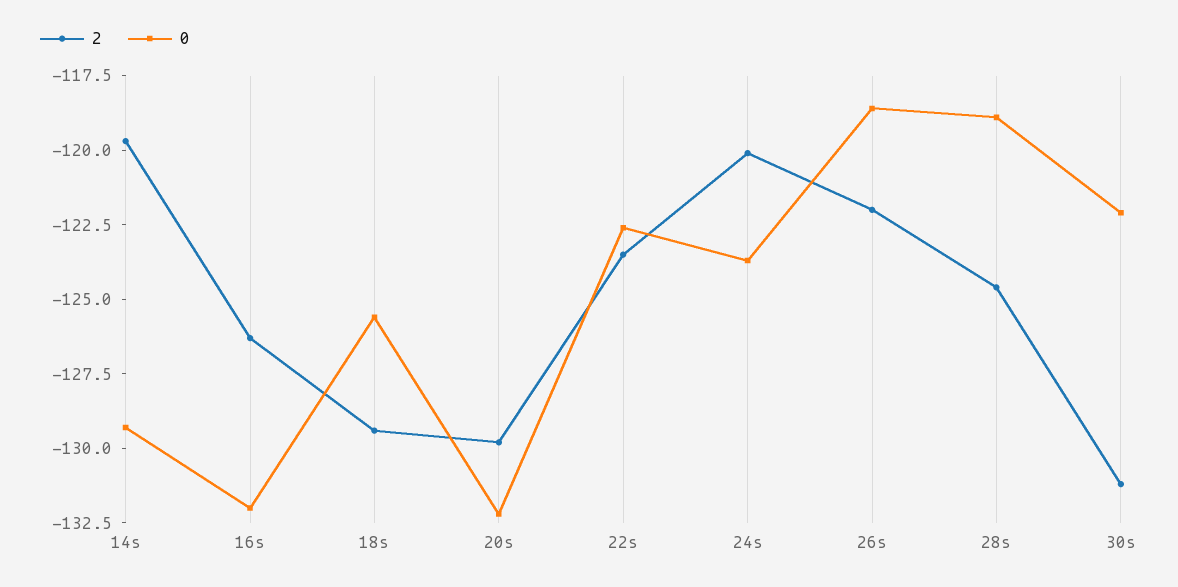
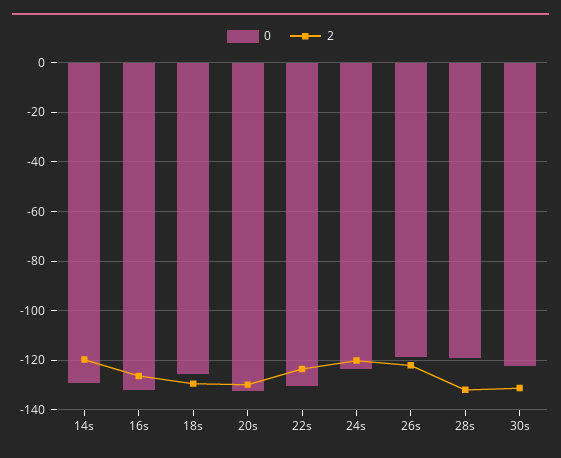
0, 22s: -122.5 -> -130
2, 28s: -124.5 -> -132.5

